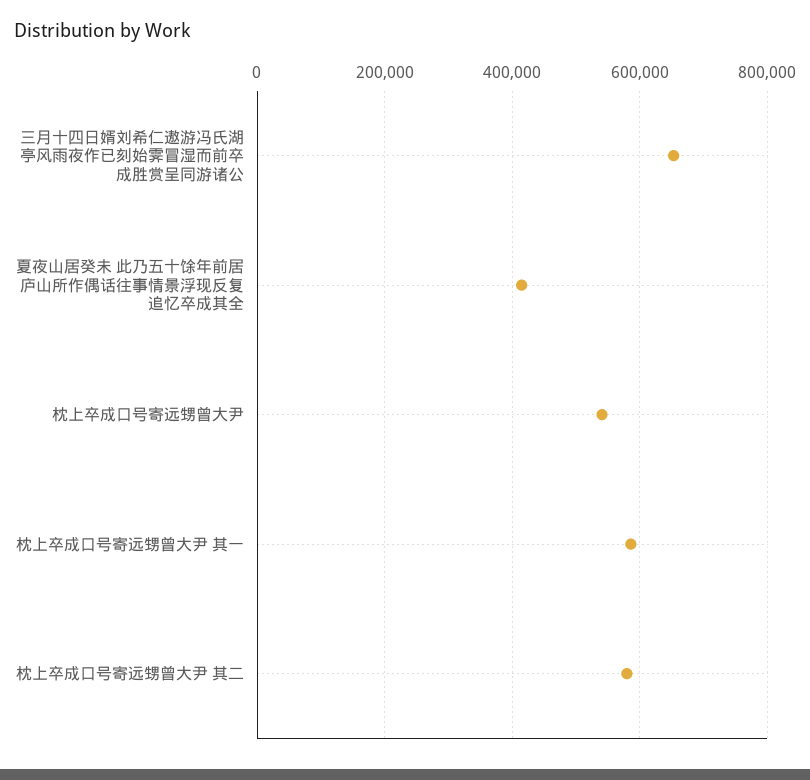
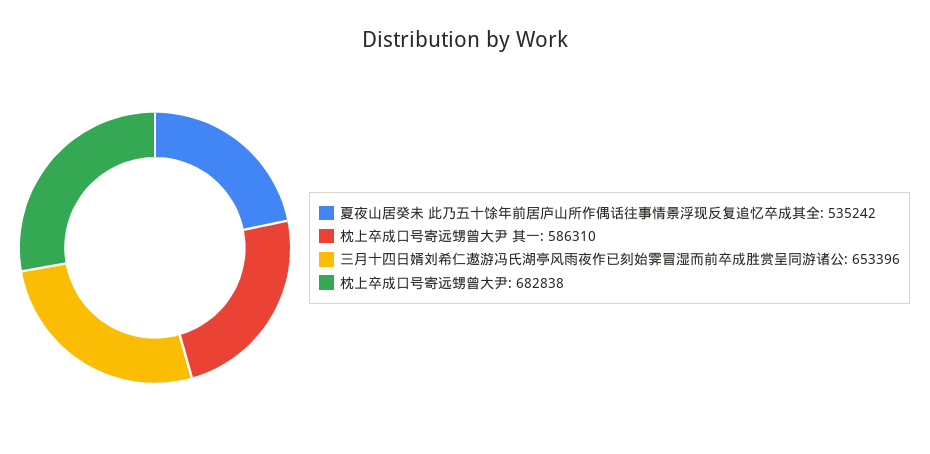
夏夜山居癸未 此乃五十馀年前居庐山所作偶话往事情景浮现反复追忆卒成其全: 420000 -> 535242
枕上卒成口号寄远甥曾大尹: 540000 -> 682838
枕上卒成口号寄远甥曾大尹 其二: 580000 -> none

